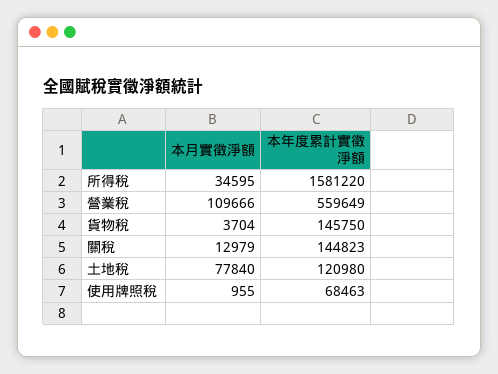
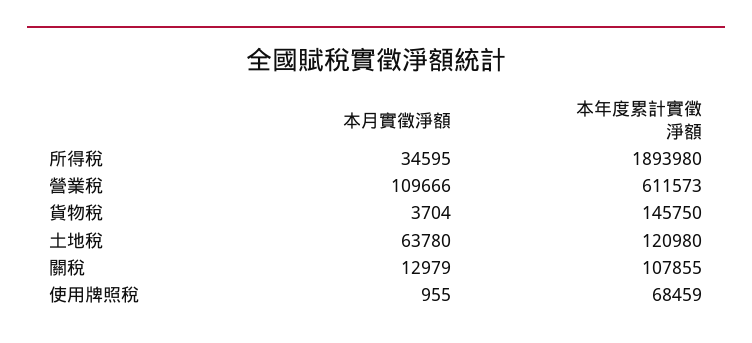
本年度累計實徵淨額, 所得稅: 1581220 -> 1893980
本年度累計實徵淨額, 營業稅: 559649 -> 611573
本年度累計實徵淨額, 關稅: 144823 -> 107855
本月實徵淨額, 土地稅: 77840 -> 63780
本年度累計實徵淨額, 使用牌照稅: 68463 -> 68459

